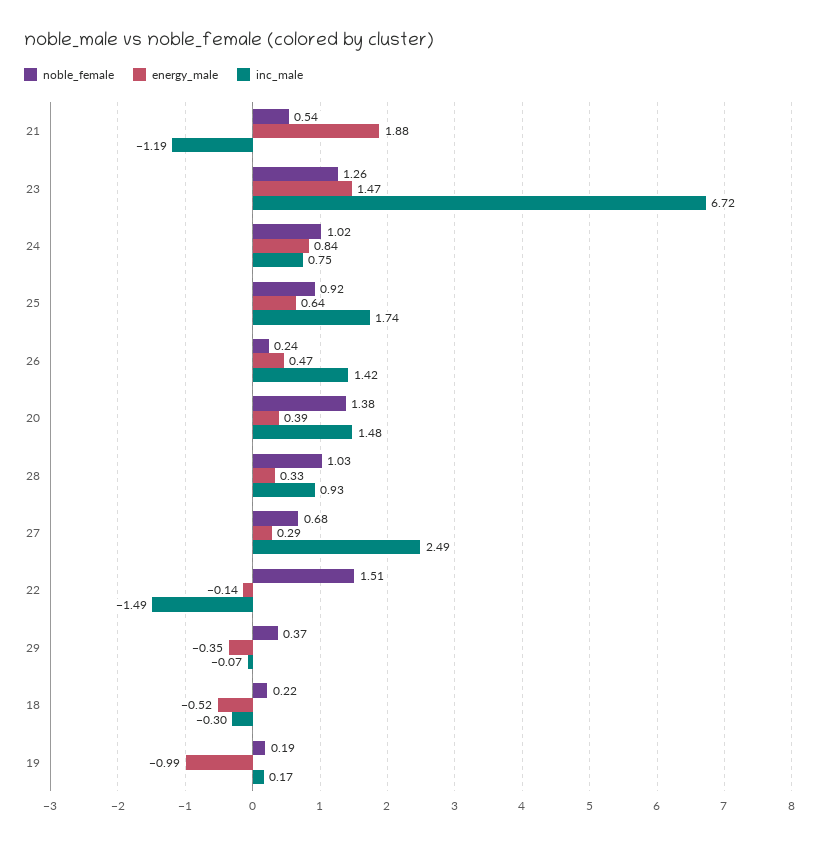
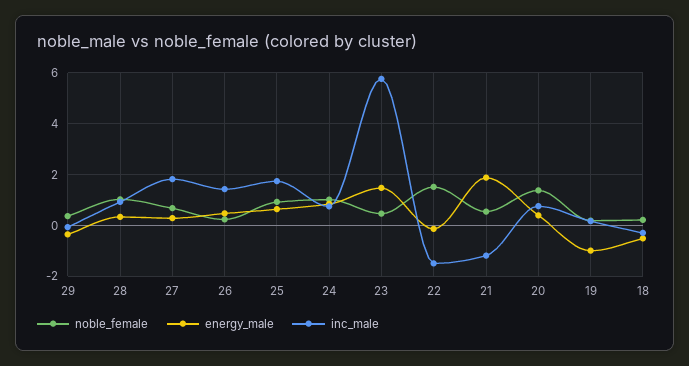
noble_female, 23: 1.26 -> 0.5
inc_male, 23: 6.72 -> 5.75
inc_male, 20: 1.48 -> 0.75
inc_male, 27: 2.49 -> 1.75

